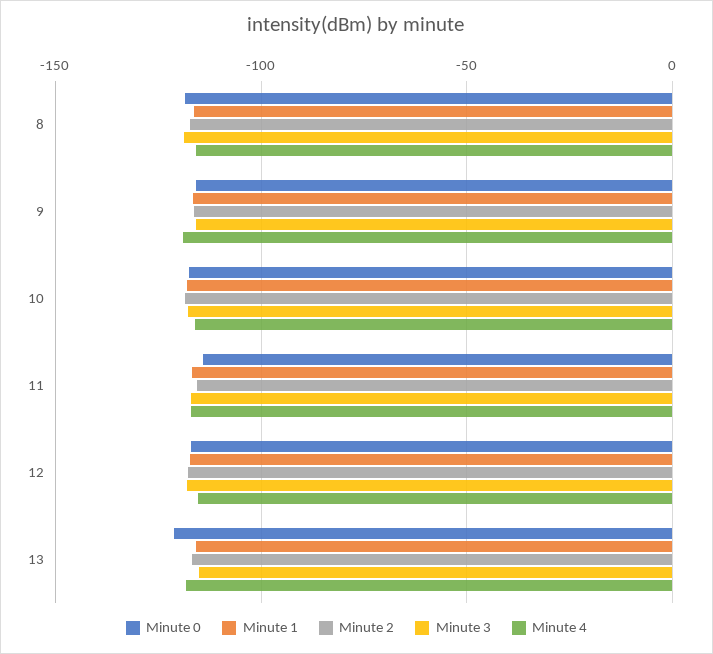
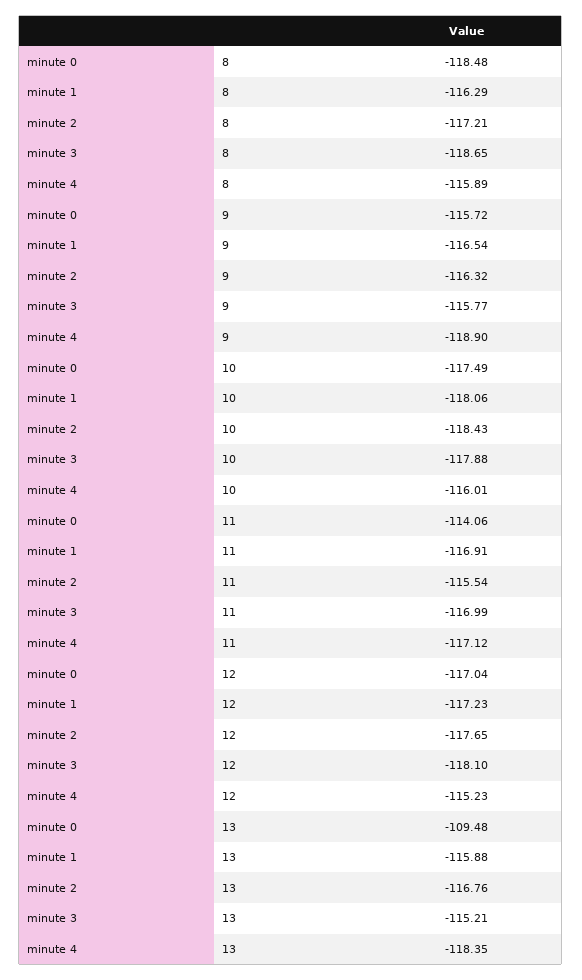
Minute 0, 13: -120 -> -109.48

